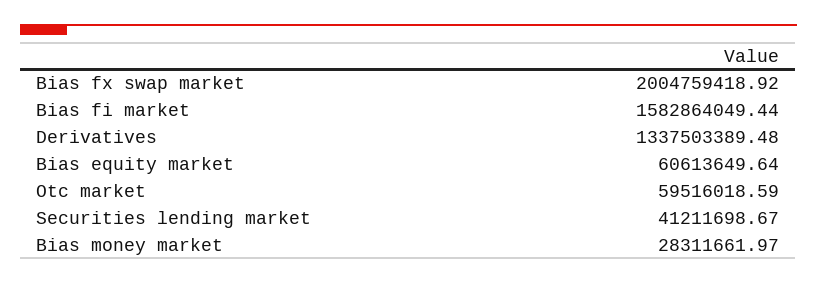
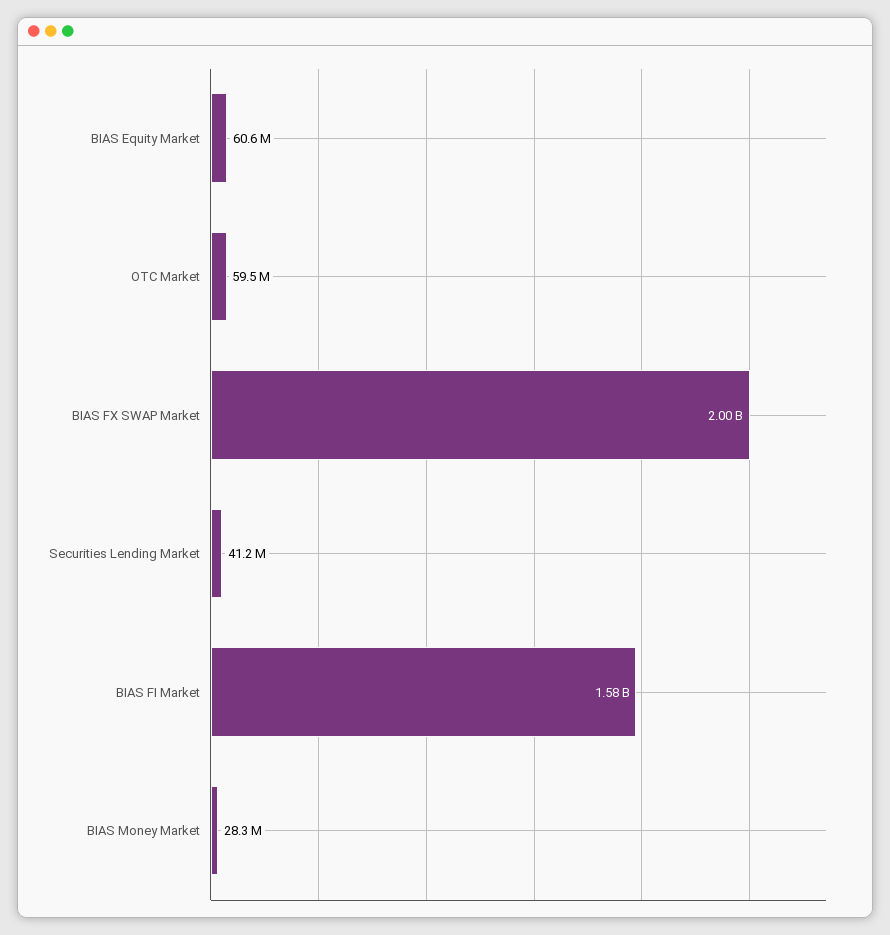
Derivatives: 1337503389.48 -> none

